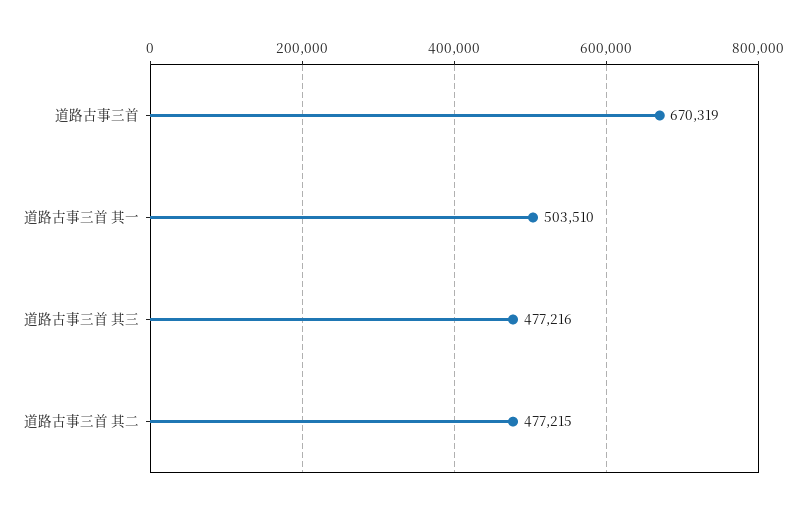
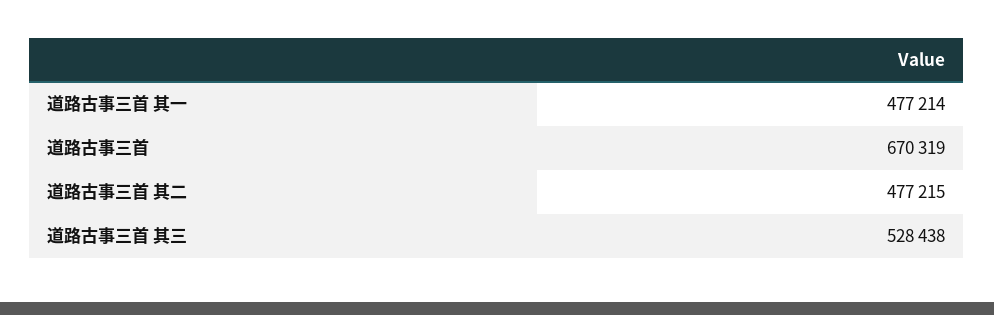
道路古事三首 其一: 503510 -> 477214
道路古事三首 其三: 477216 -> 528438

